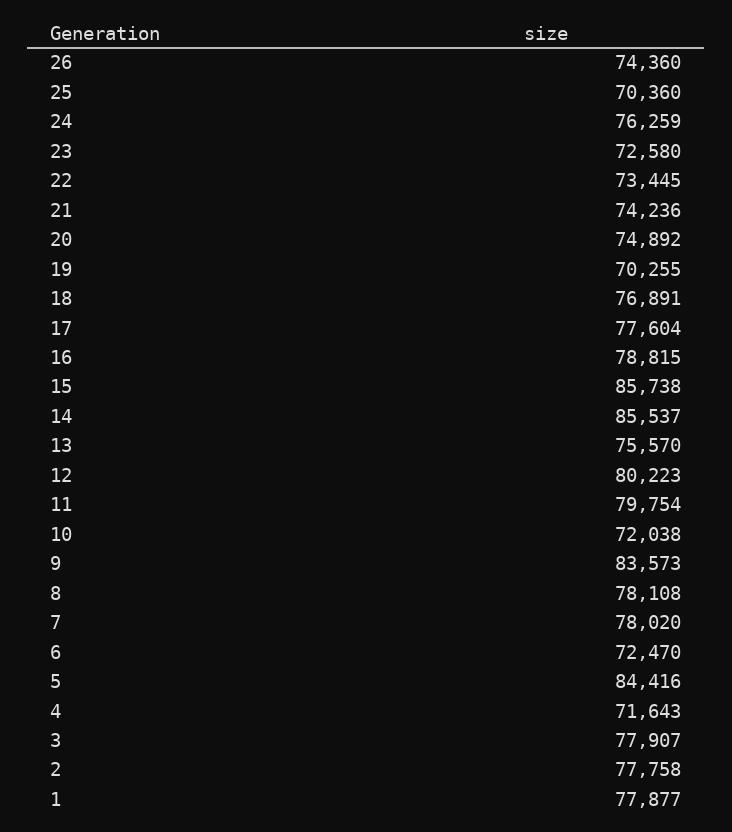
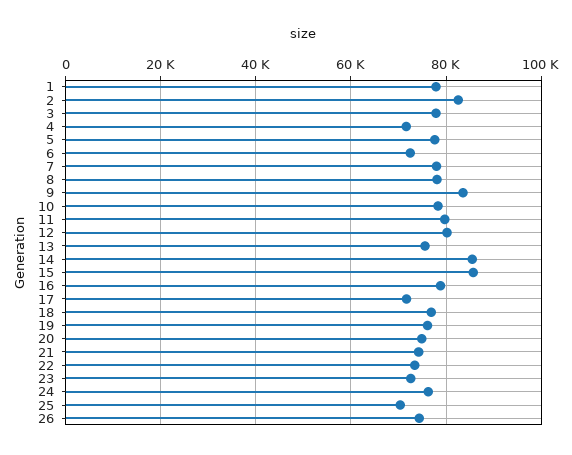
19: 70255 -> 76000
17: 77604 -> 72000
10: 72038 -> 78000
5: 84416 -> 78000
2: 77758 -> 82000

